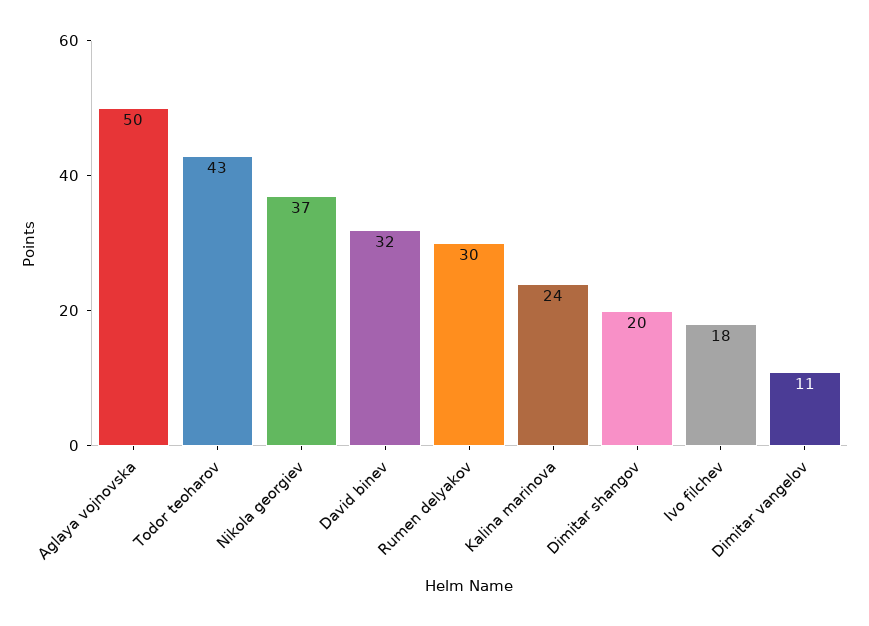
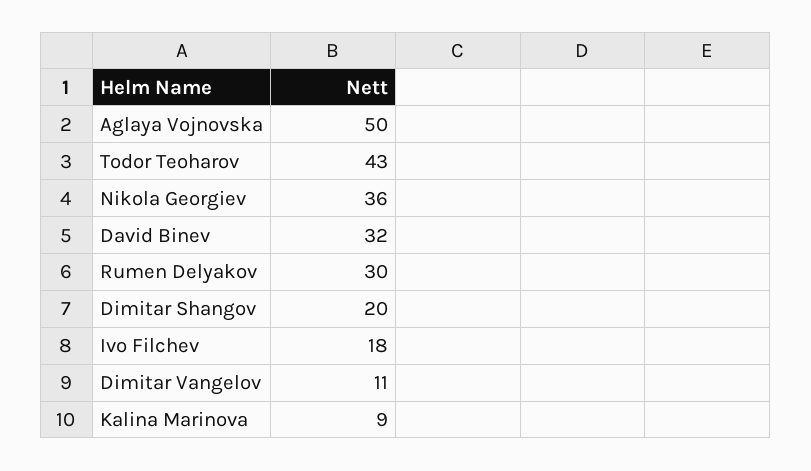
Nikola georgiev: 37 -> 36
Kalina marinova: 24 -> 9

